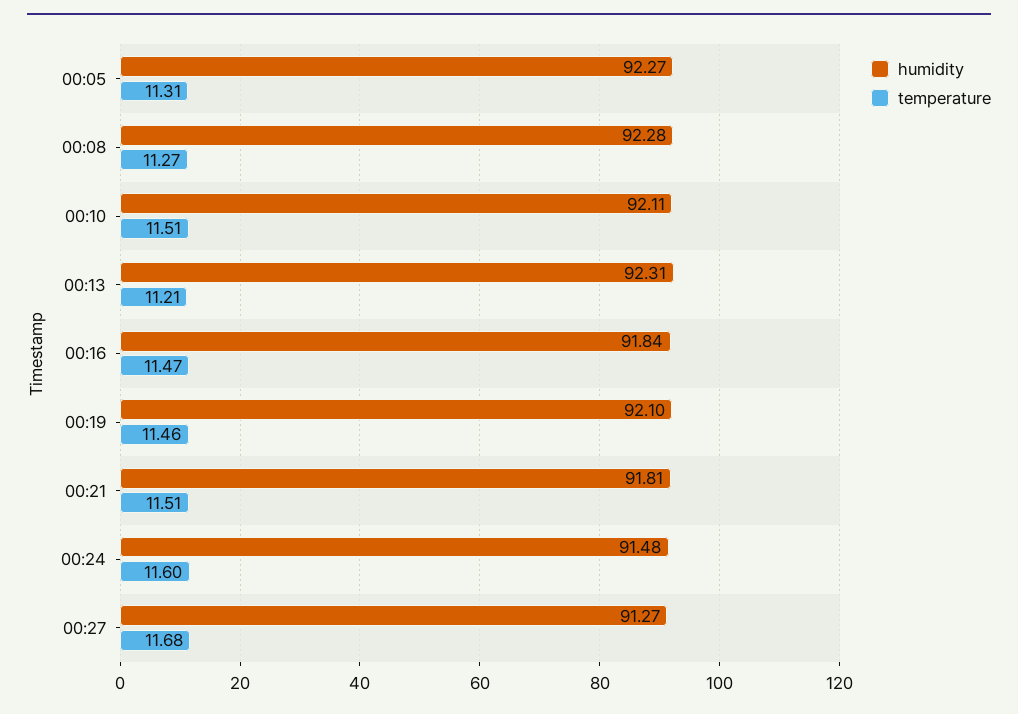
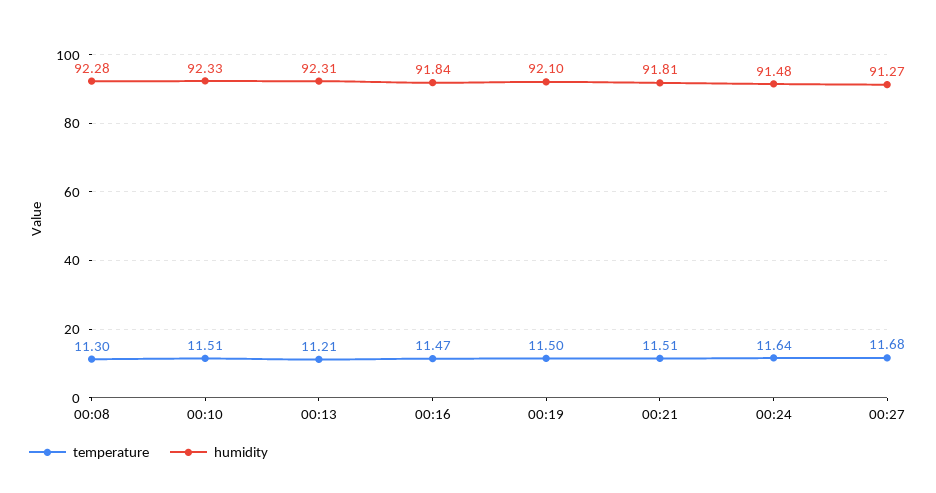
humidity, 00:05: 92.27 -> none
temperature, 00:05: 11.31 -> none
temperature, 00:08: 11.27 -> 11.3
humidity, 00:10: 92.11 -> 92.33
temperature, 00:19: 11.46 -> 11.5
temperature, 00:24: 11.6 -> 11.64

